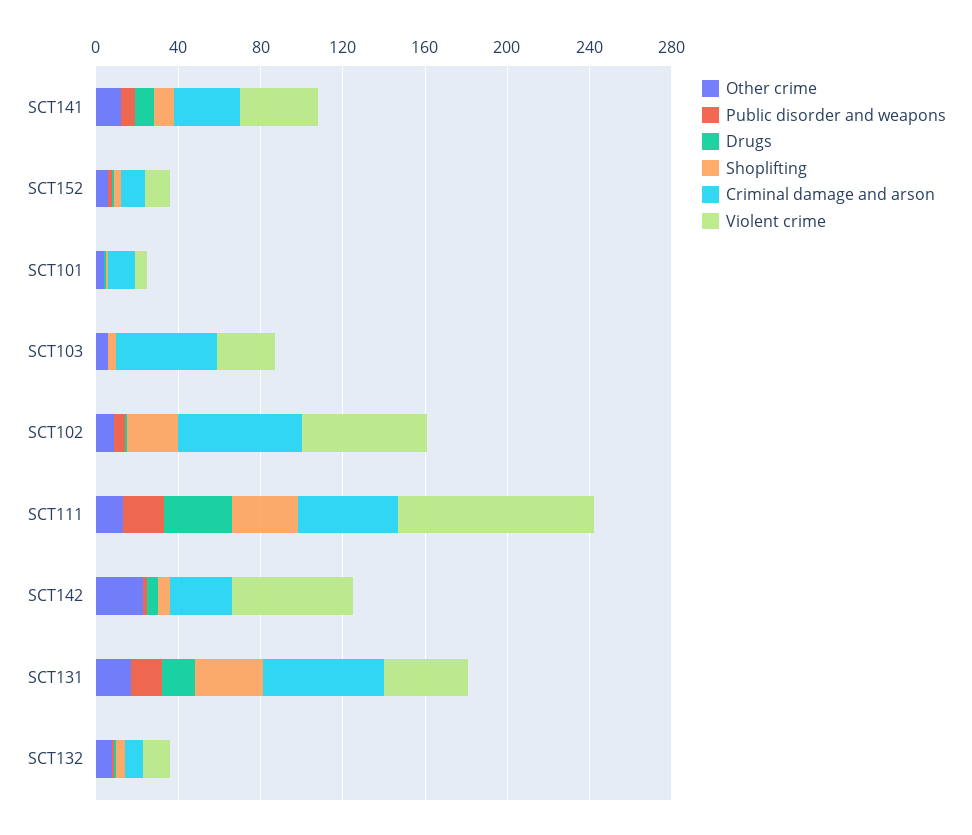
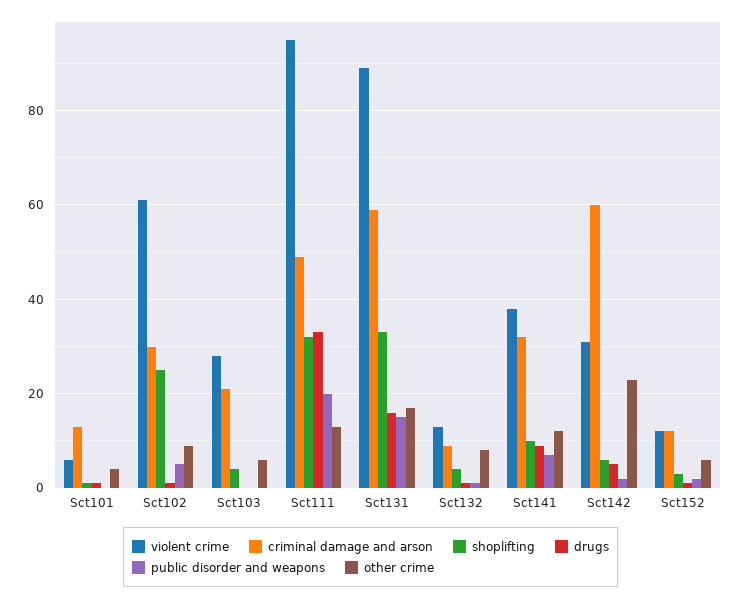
Criminal damage and arson, SCT103: 50 -> 20
Criminal damage and arson, SCT102: 60 -> 30
Criminal damage and arson, SCT142: 30 -> 60
Violent crime, SCT142: 60 -> 30
Violent crime, SCT131: 40 -> 90

